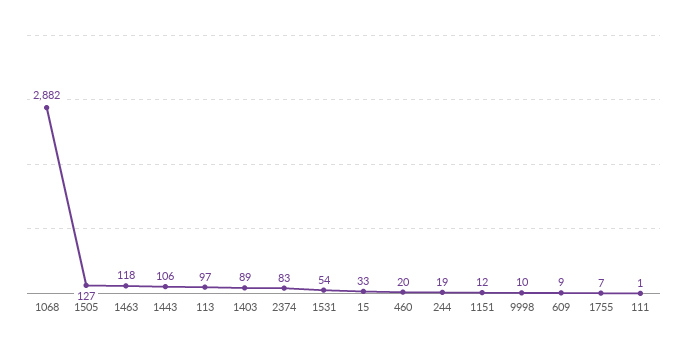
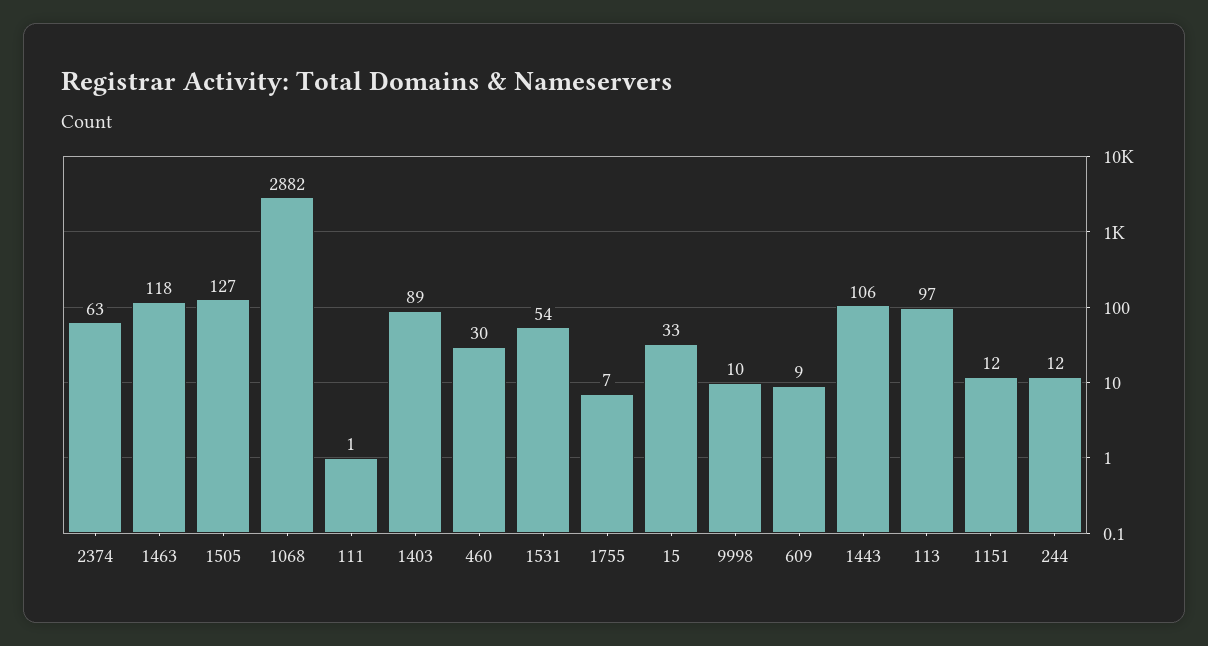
2374: 83 -> 63
460: 20 -> 30
244: 19 -> 12

